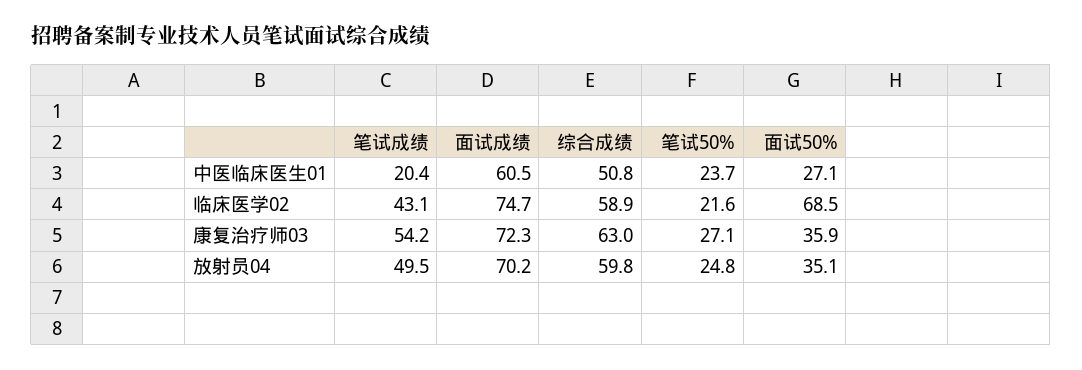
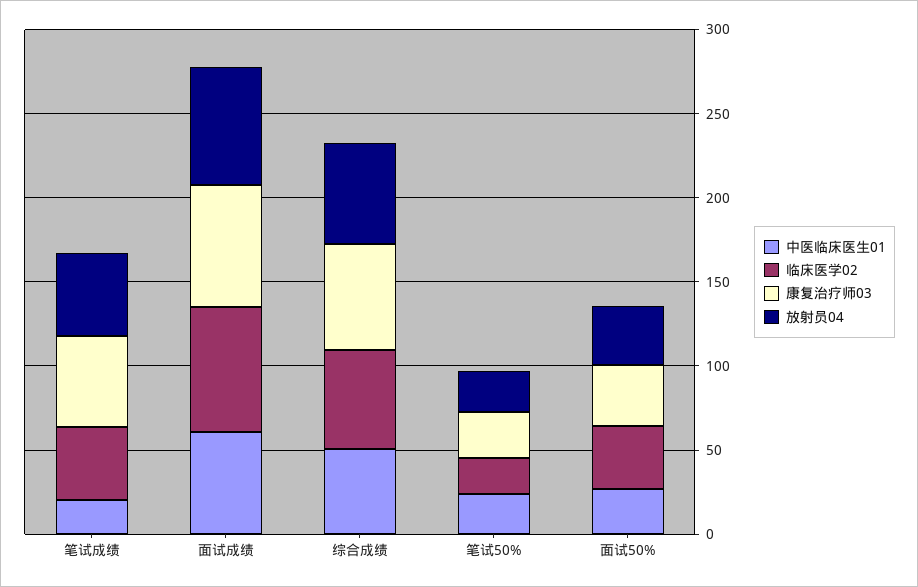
临床医学02, 面试50%: 68.5 -> 40

